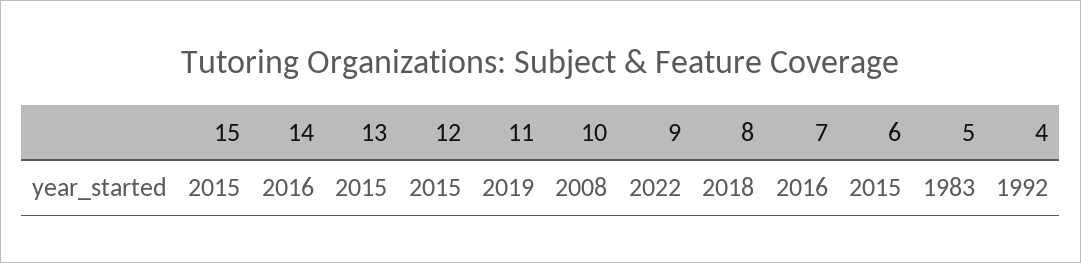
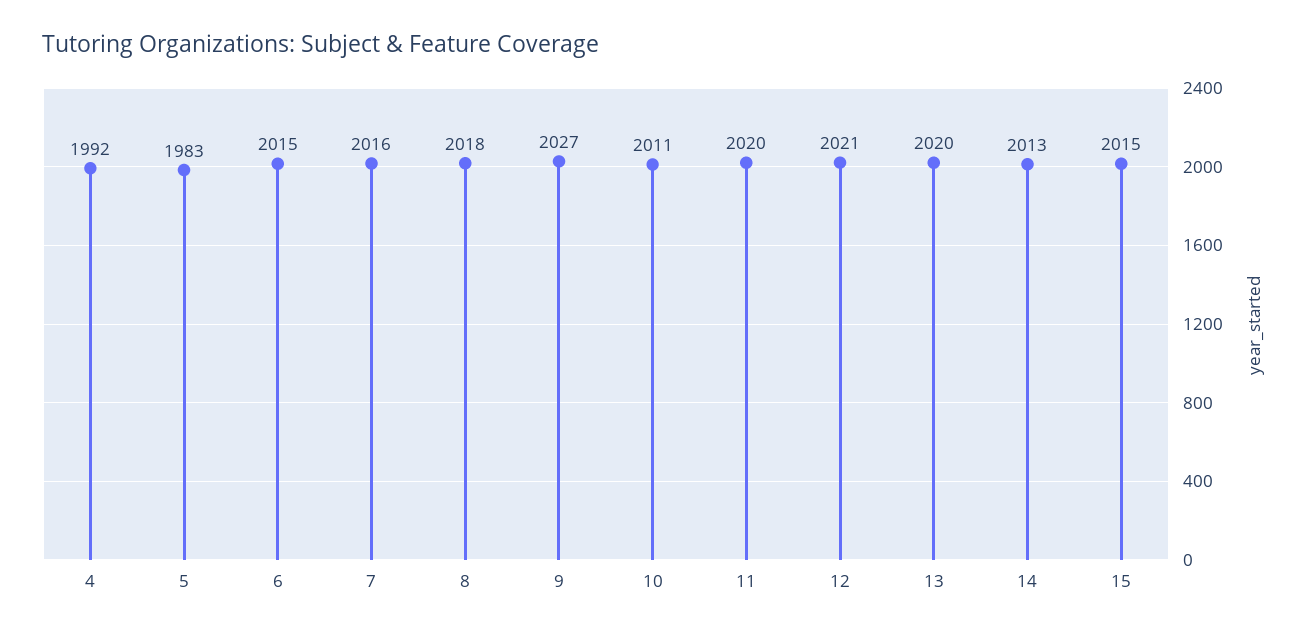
14: 2016 -> 2013
13: 2015 -> 2020
12: 2015 -> 2021
11: 2019 -> 2020
10: 2008 -> 2011
9: 2022 -> 2027

